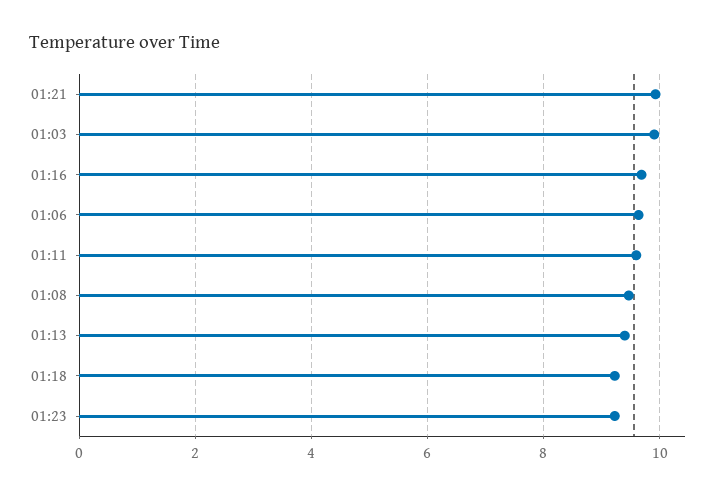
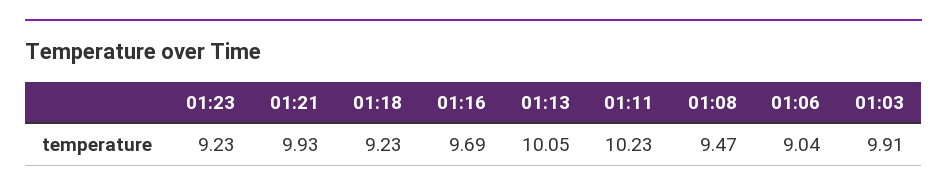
01:06: 9.6 -> 9.04
01:11: 9.6 -> 10.23
01:13: 9.4 -> 10.05

